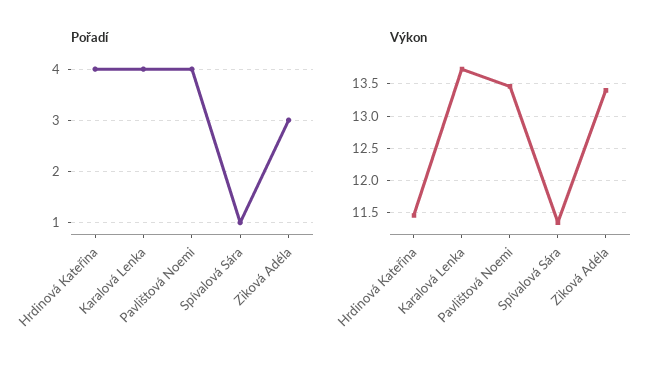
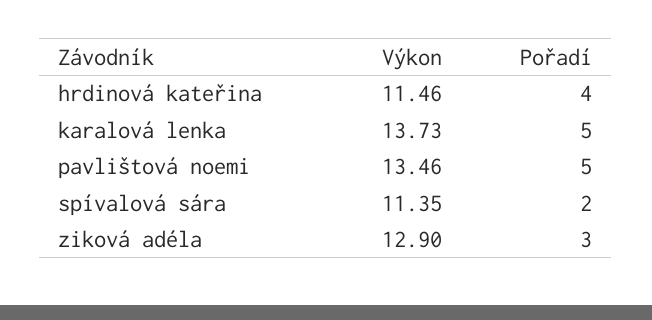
Pořadí, Karalová Lenka: 4 -> 5
Pořadí, Pavlištová Noemi: 4 -> 5
Pořadí, Spívalová Sára: 1 -> 2
Výkon, Ziková Adéla: 13.4 -> 12.9

